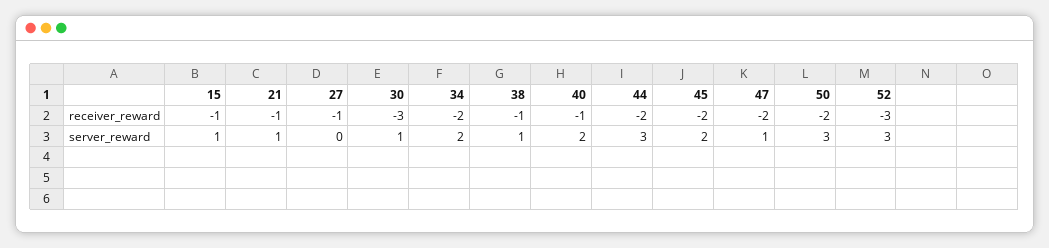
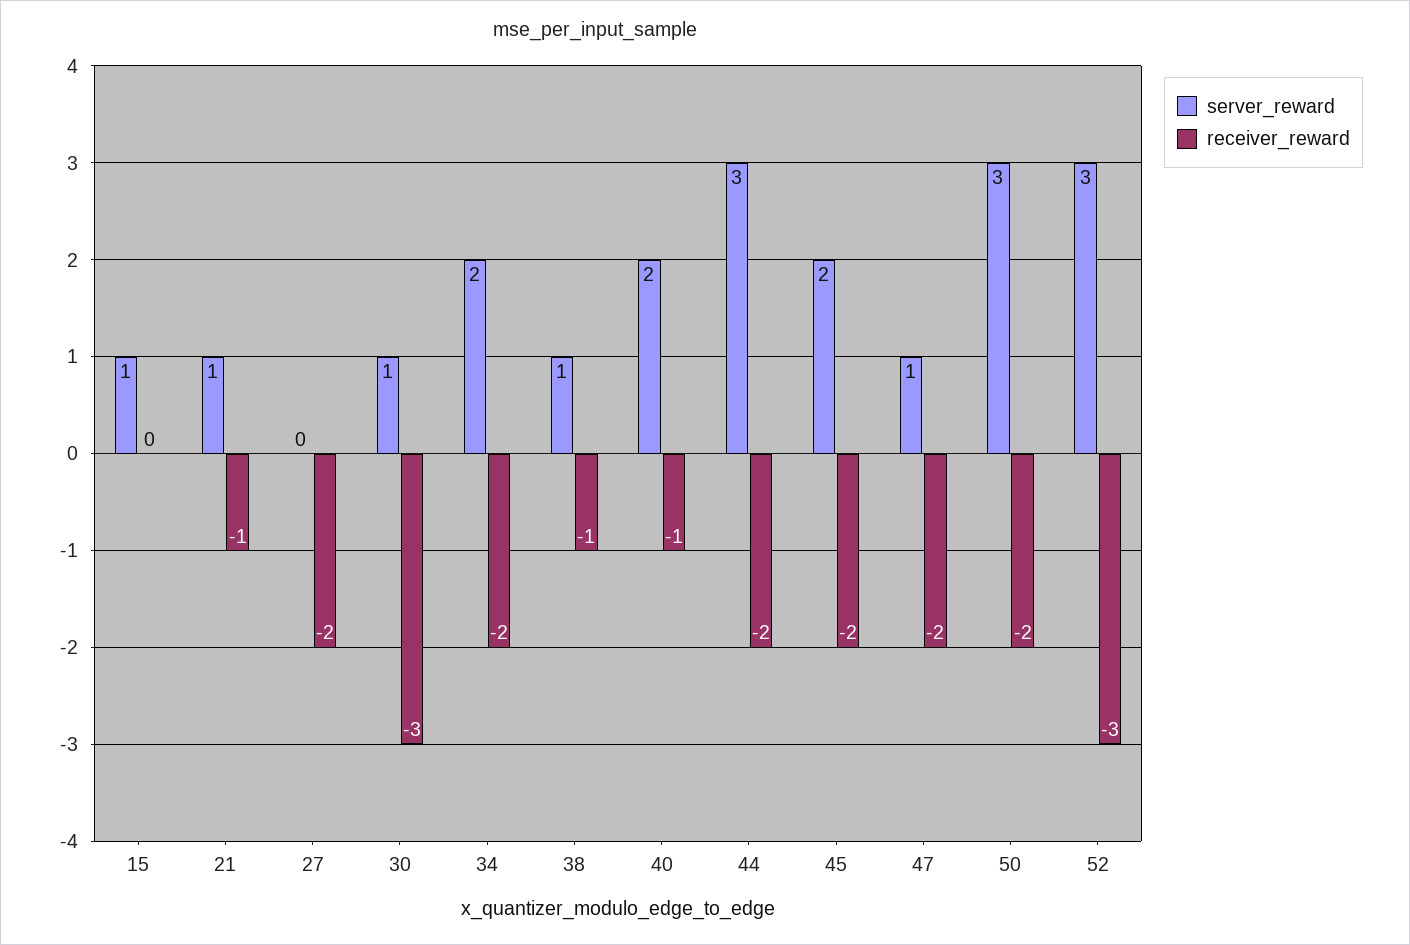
receiver_reward, 15: -1 -> 0
receiver_reward, 27: -1 -> -2

